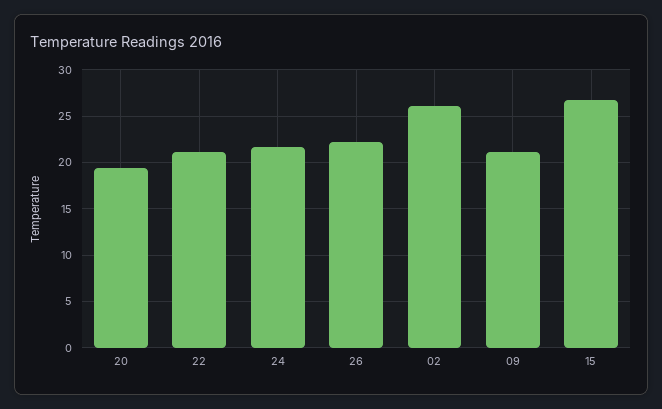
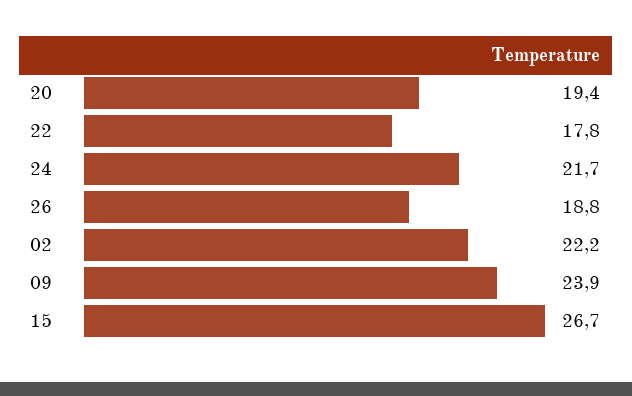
22: 21 -> 17.8
26: 22 -> 18.8
02: 26 -> 22.2
09: 21 -> 23.9

